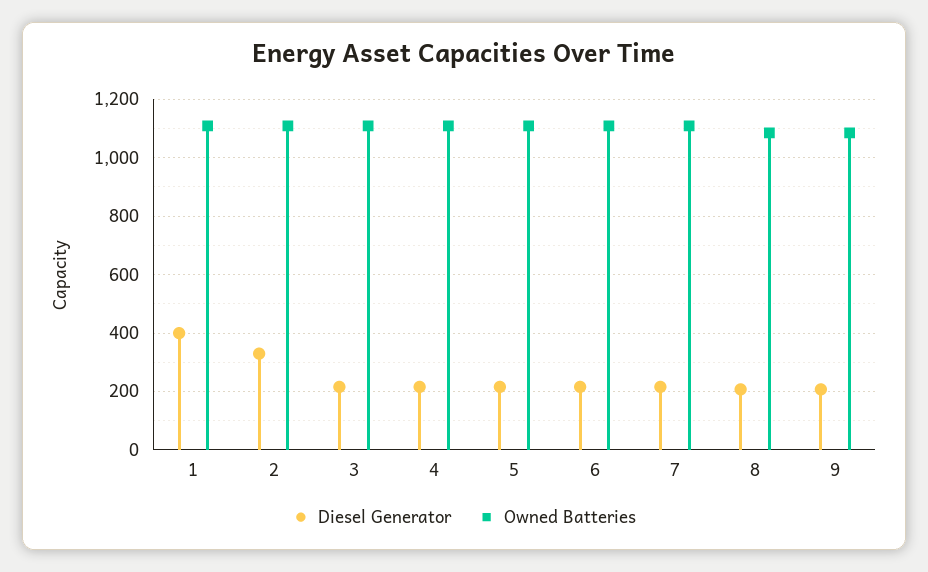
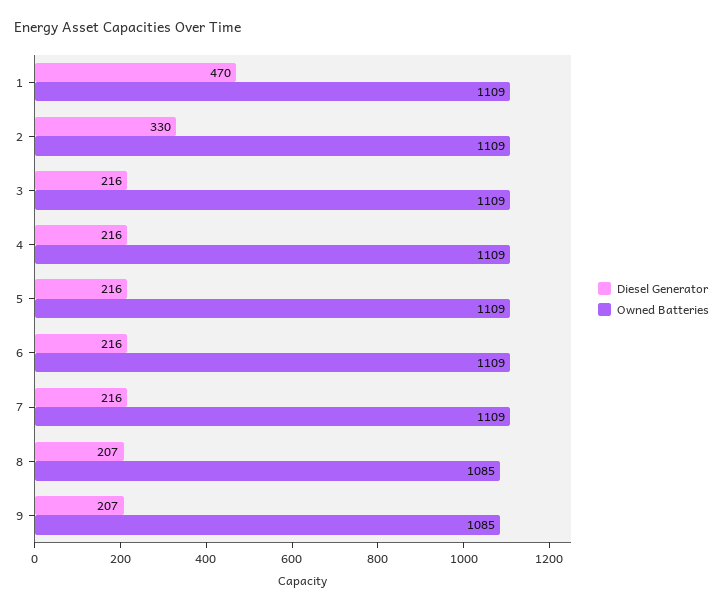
Diesel Generator, 1: 400 -> 470

